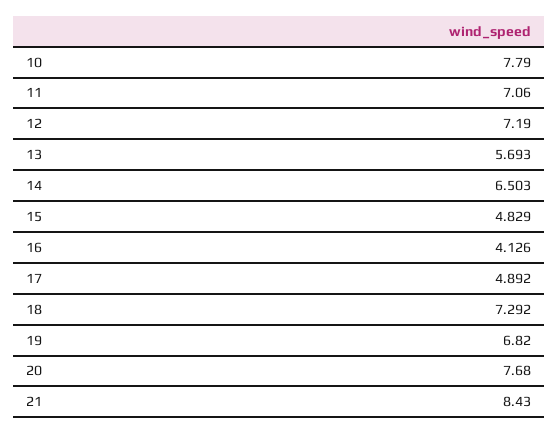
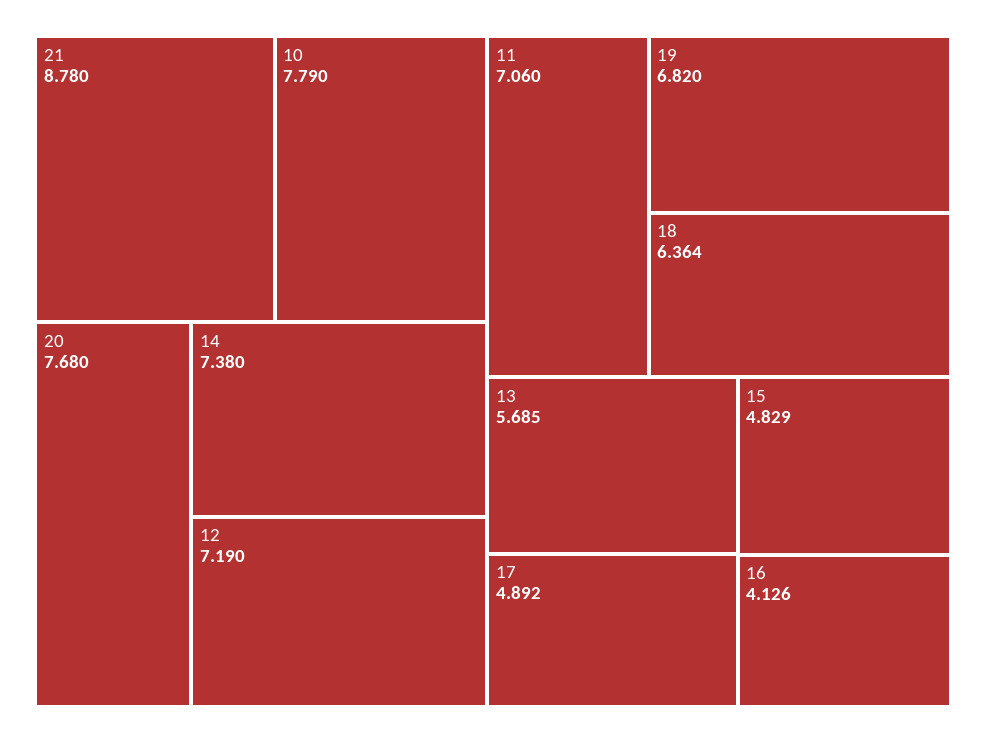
13: 5.693 -> 5.685
14: 6.503 -> 7.38
18: 7.292 -> 6.364
21: 8.43 -> 8.78

